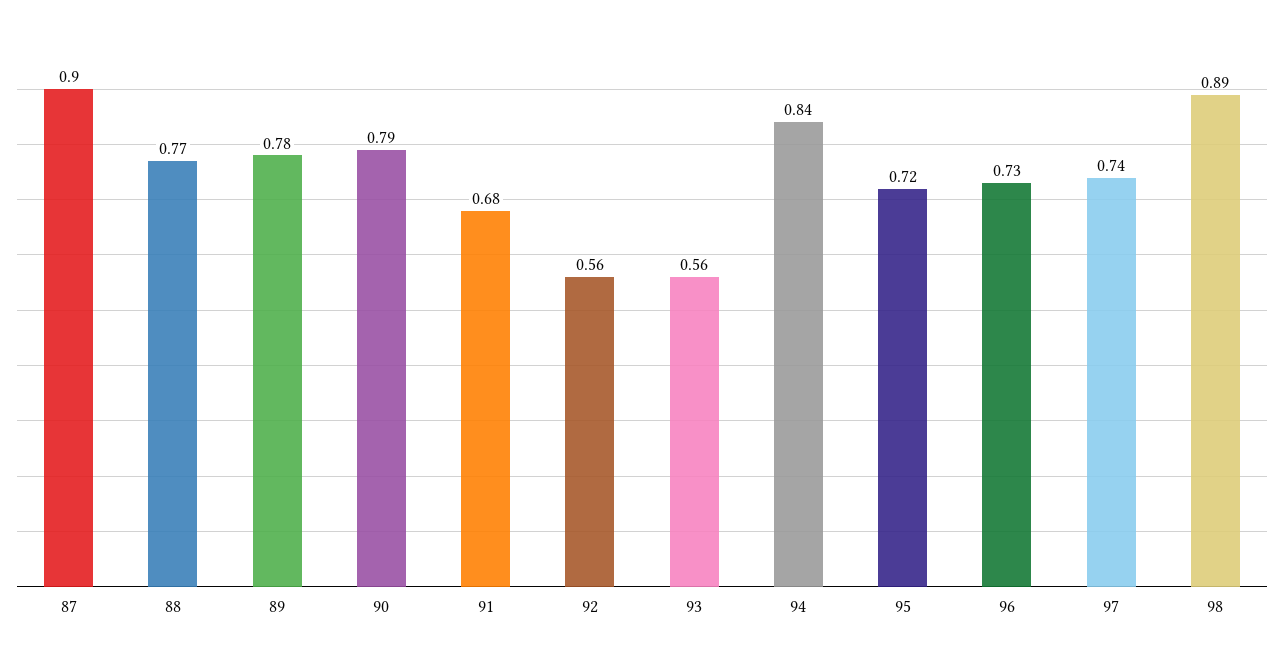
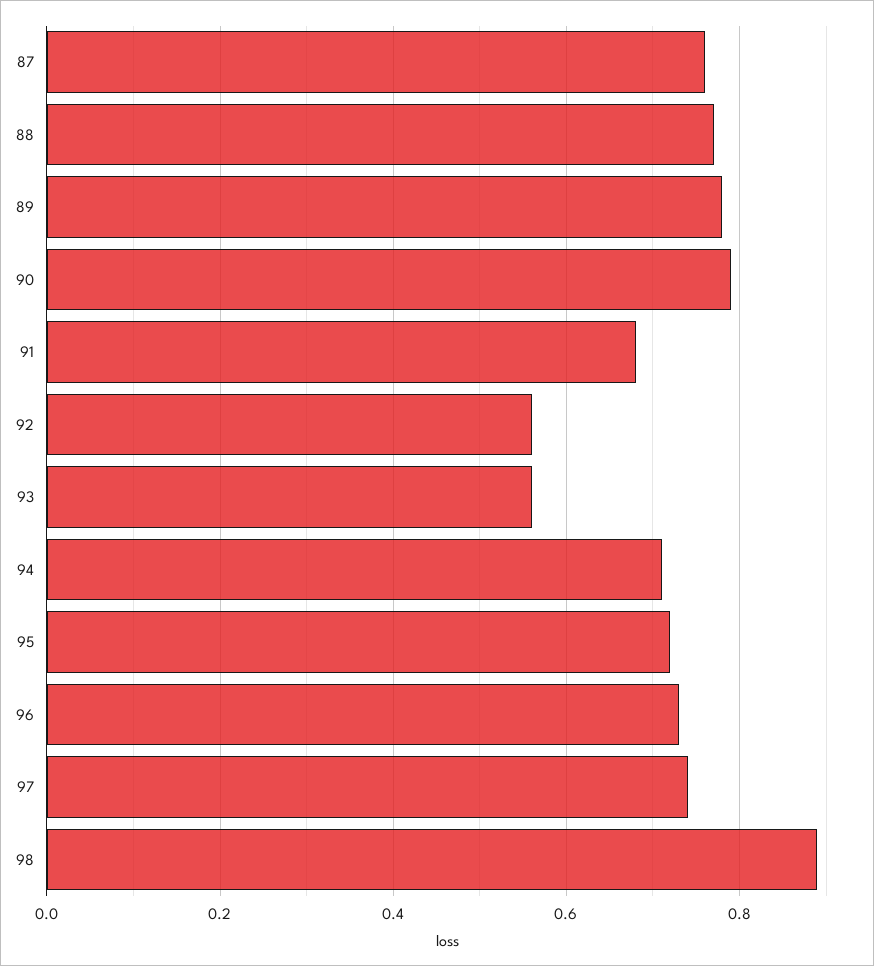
87: 0.9 -> 0.75
94: 0.84 -> 0.7

